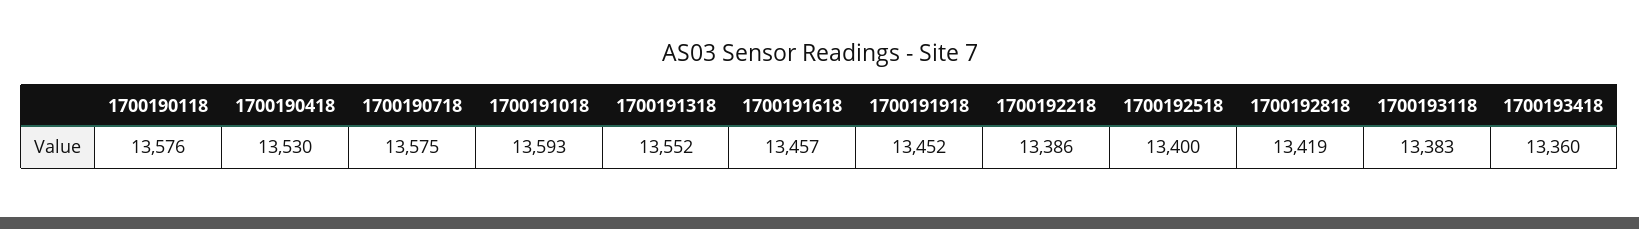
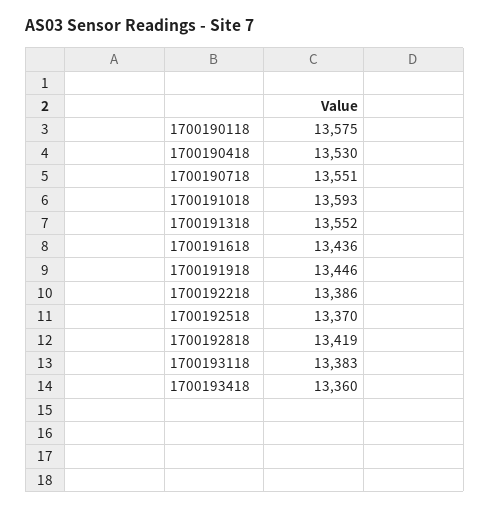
1700190118: 13576 -> 13575
1700190718: 13575 -> 13551
1700191618: 13457 -> 13436
1700191918: 13452 -> 13446
1700192518: 13400 -> 13370

